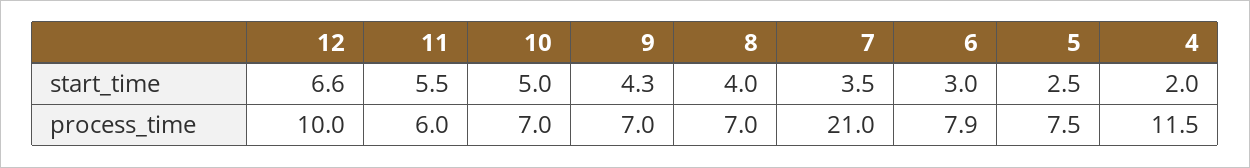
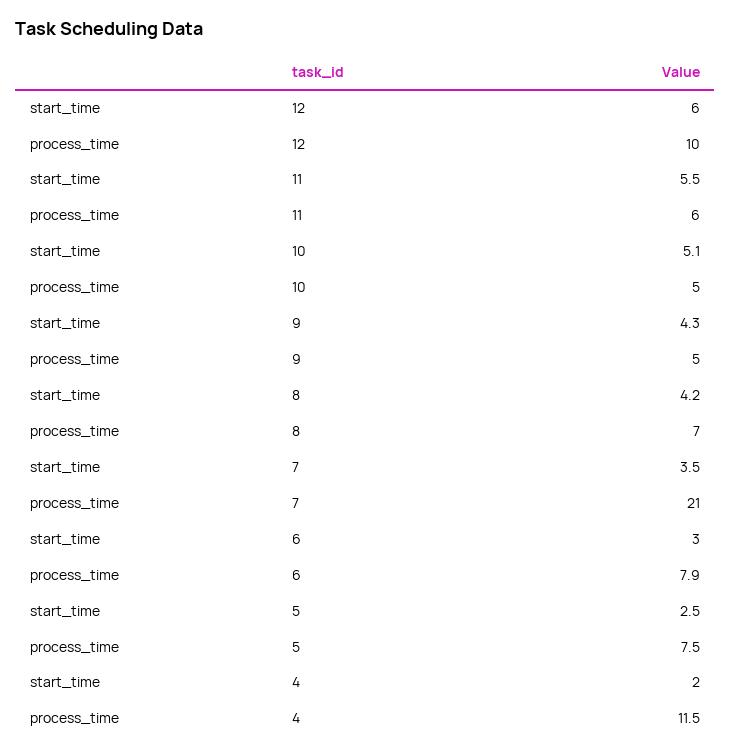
12, start_time: 6.6 -> 6
10, start_time: 5 -> 5.1
8, start_time: 4 -> 4.2
10, process_time: 7 -> 5
9, process_time: 7 -> 5

